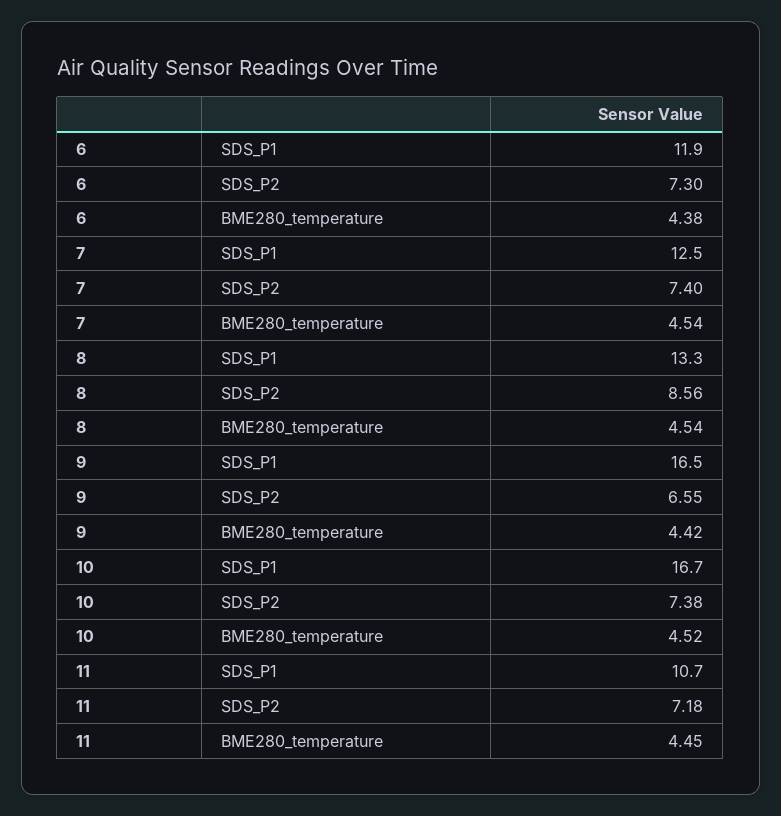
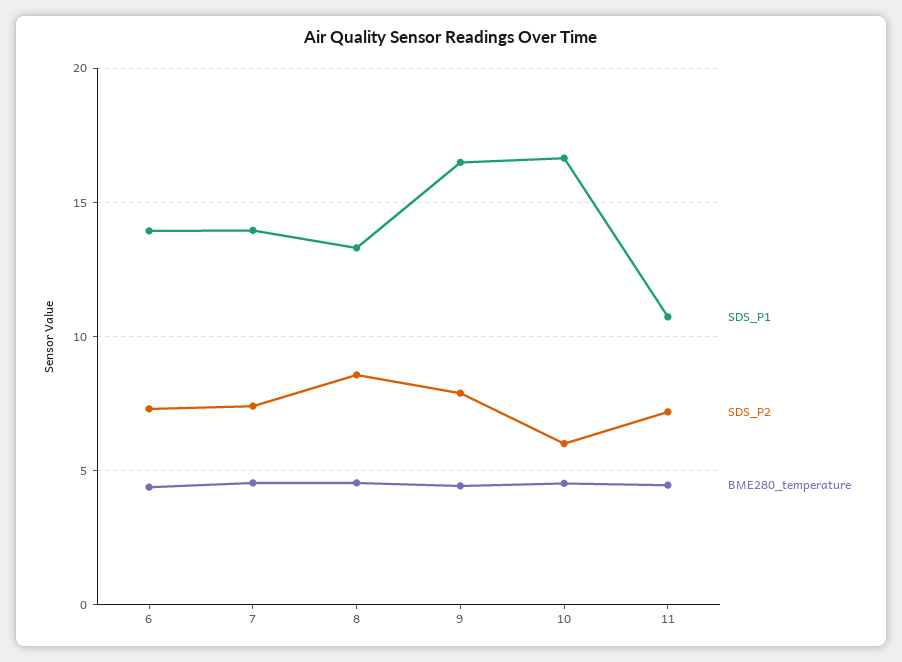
SDS_P1, 6: 11.9 -> 14
SDS_P1, 7: 12.5 -> 14
SDS_P2, 9: 6.55 -> 8
SDS_P2, 10: 7.38 -> 6

